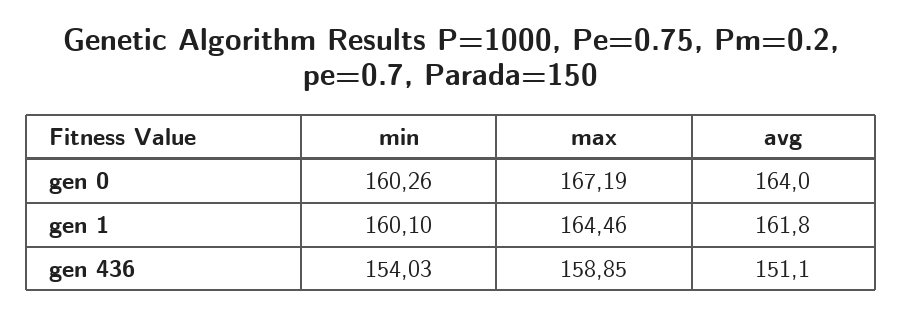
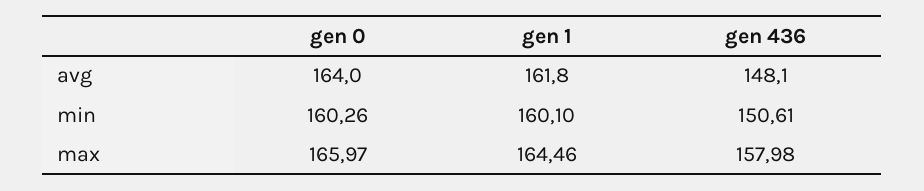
max, gen 0: 167.19 -> 165.97
min, gen 436: 154.03 -> 150.61
max, gen 436: 158.85 -> 157.98
avg, gen 436: 151.1 -> 148.1

